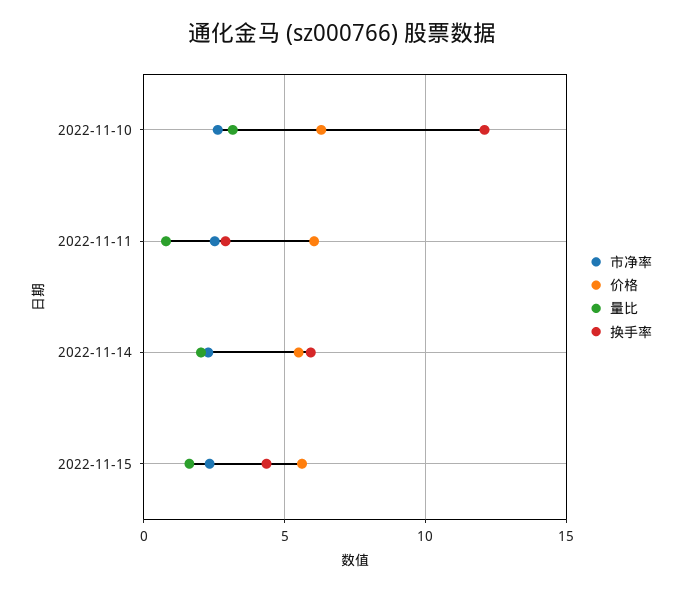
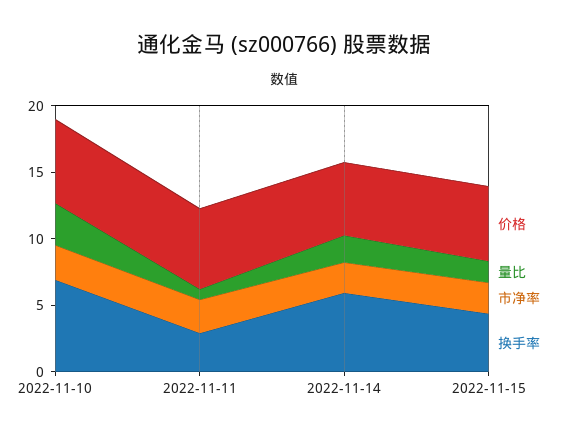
换手率, 2022-11-10: 12 -> 7

